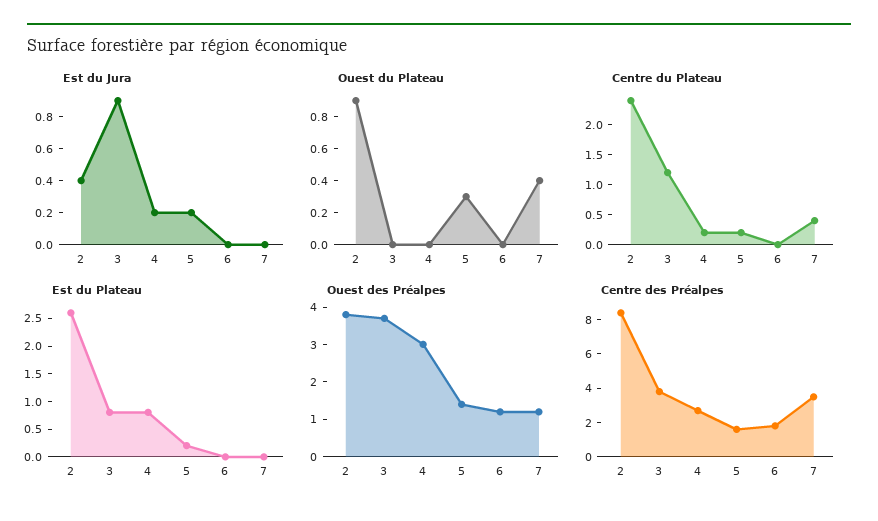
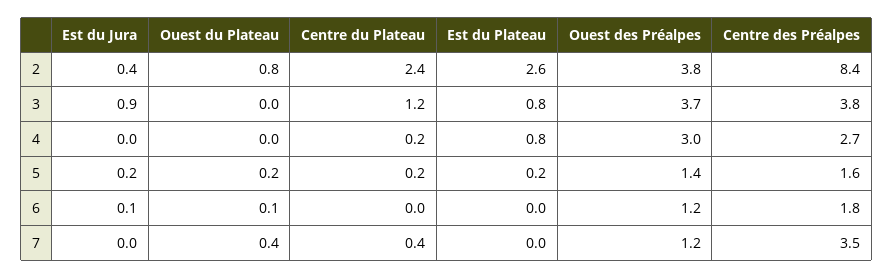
Est du Jura, 4: 0.2 -> 0
Est du Jura, 6: 0 -> 0.1
Ouest du Plateau, 2: 0.9 -> 0.8
Ouest du Plateau, 5: 0.3 -> 0.2
Ouest du Plateau, 6: 0 -> 0.1

